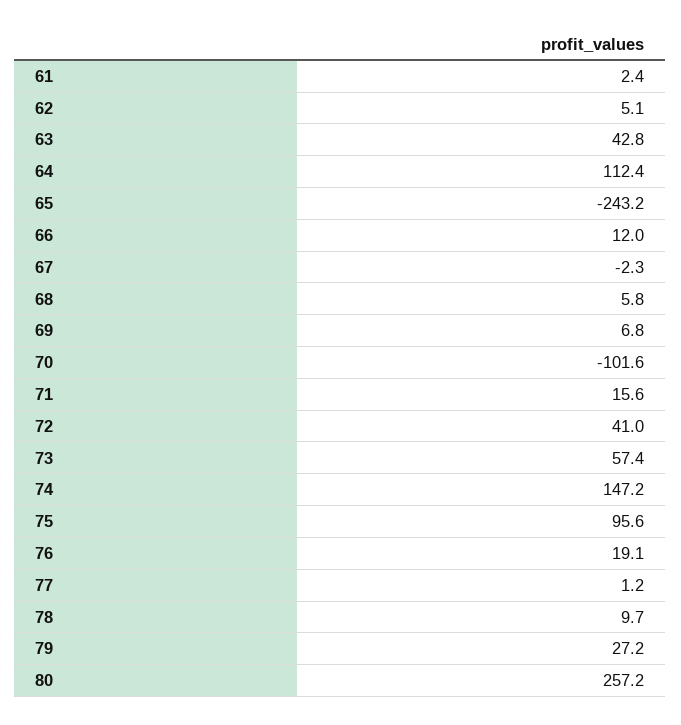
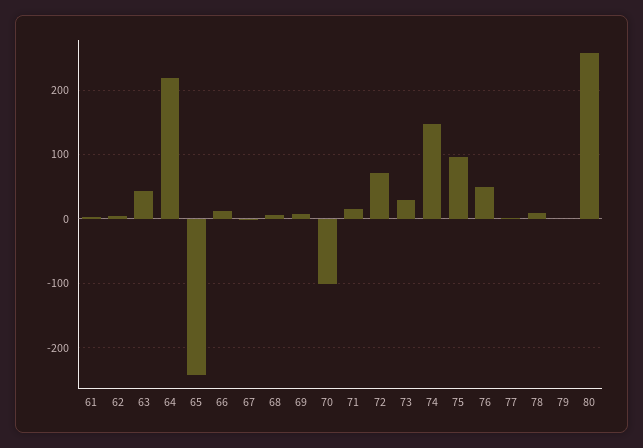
64: 112.4 -> 220
72: 41 -> 70
73: 57.4 -> 30
76: 19.1 -> 50
79: 27.2 -> 0

